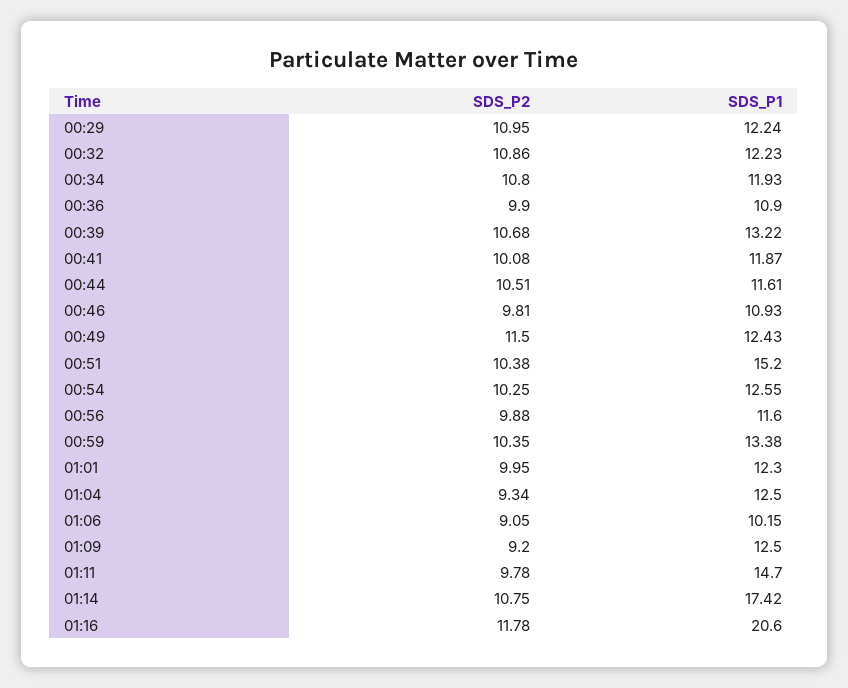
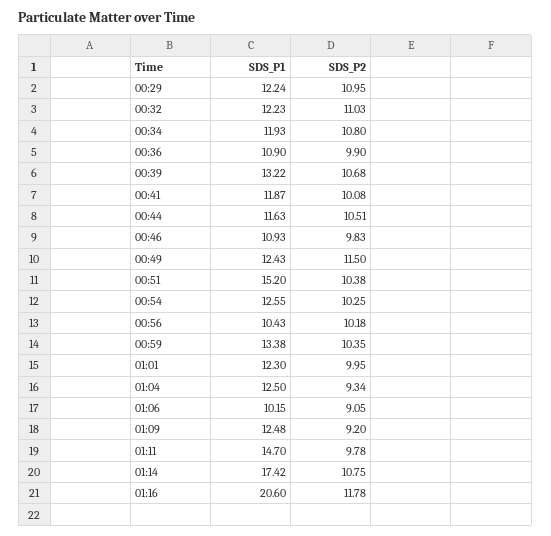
SDS_P2, 00:32: 10.86 -> 11.03
SDS_P1, 00:44: 11.61 -> 11.63
SDS_P2, 00:46: 9.81 -> 9.83
SDS_P2, 00:56: 9.88 -> 10.18
SDS_P1, 00:56: 11.6 -> 10.43
SDS_P1, 01:09: 12.5 -> 12.48

